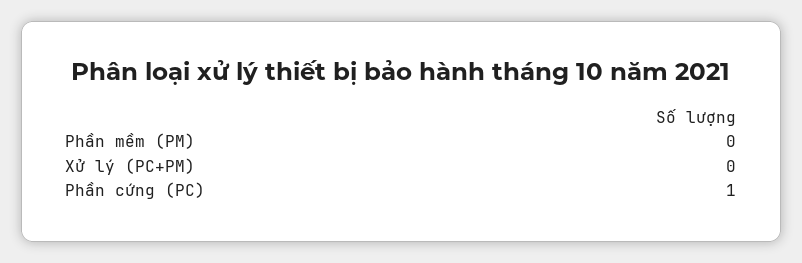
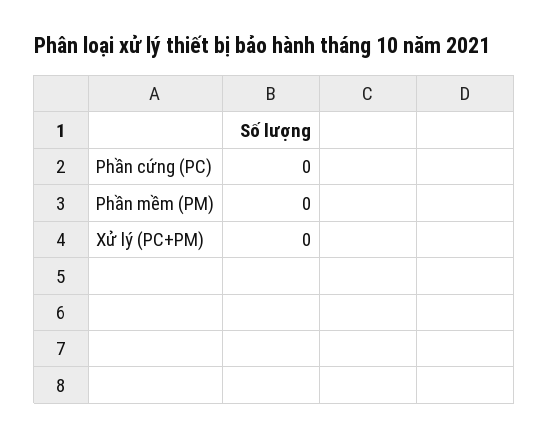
Phần cứng (PC): 1 -> 0

